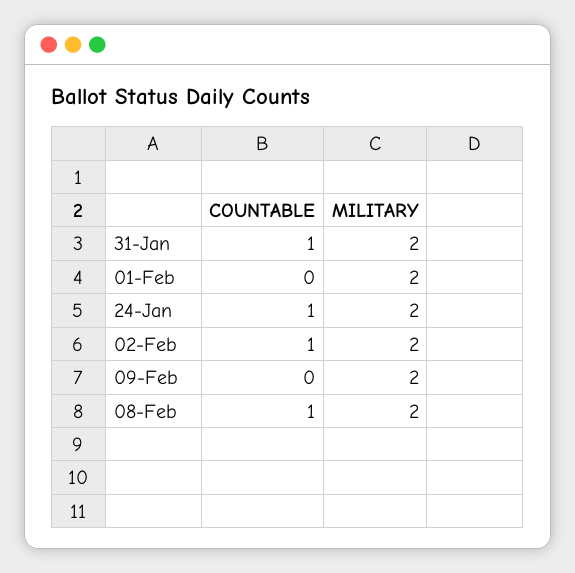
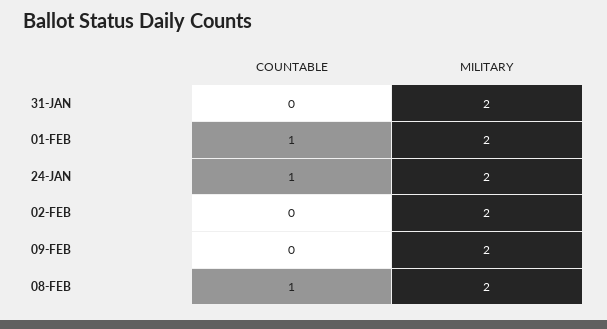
COUNTABLE, 31-Jan: 1 -> 0
COUNTABLE, 01-Feb: 0 -> 1
COUNTABLE, 02-Feb: 1 -> 0

